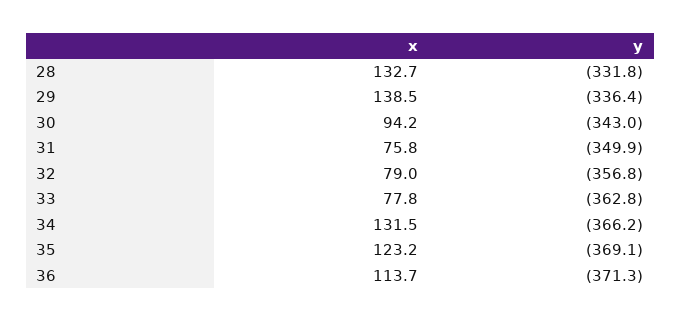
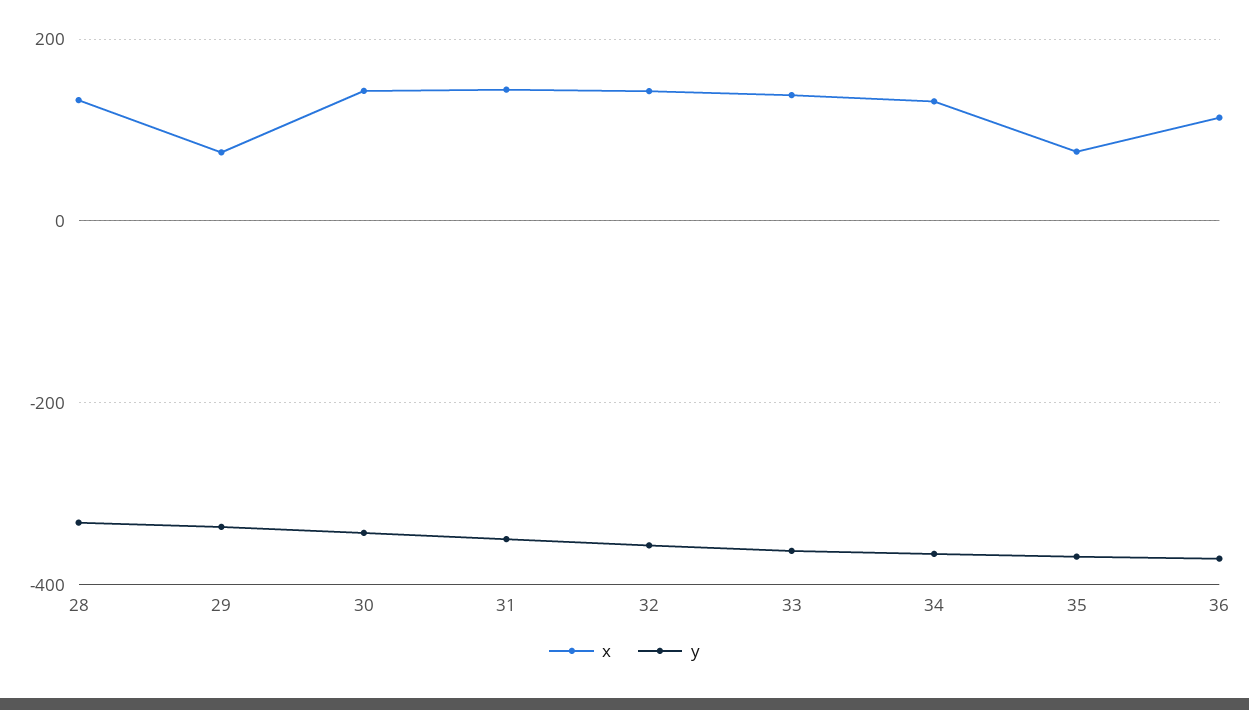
x, 29: 138.5 -> 80
x, 30: 94.2 -> 140
x, 31: 75.8 -> 140
x, 32: 79 -> 140
x, 33: 77.8 -> 140
x, 35: 123.2 -> 80

